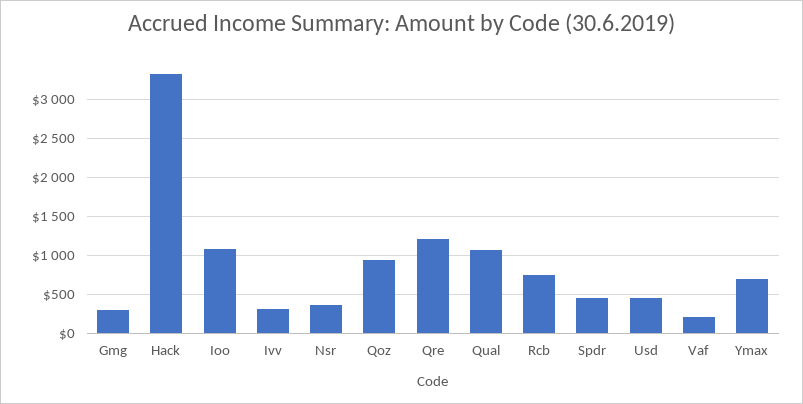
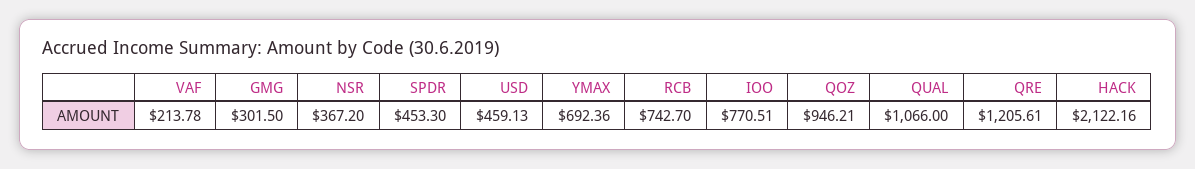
Hack: 3300 -> 2122.16
Ioo: 1100 -> 770.51
Ivv: 300 -> none

